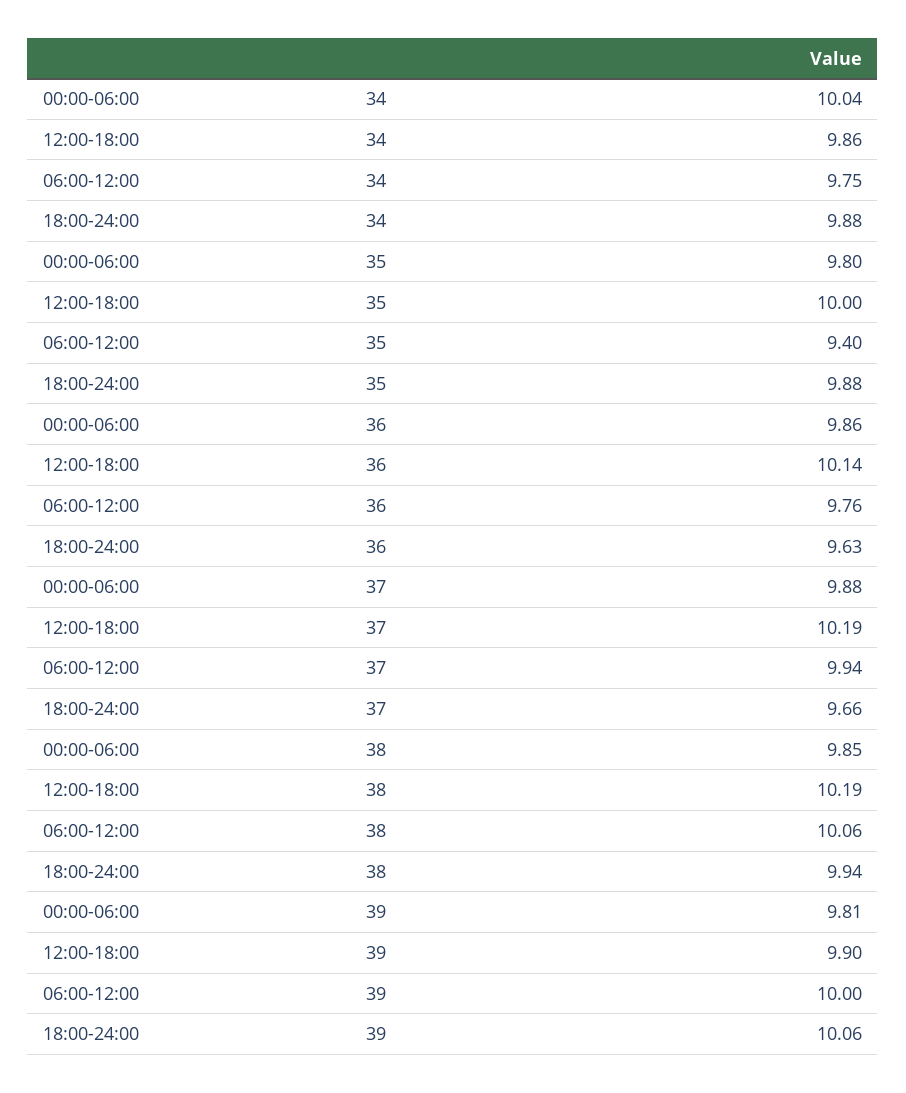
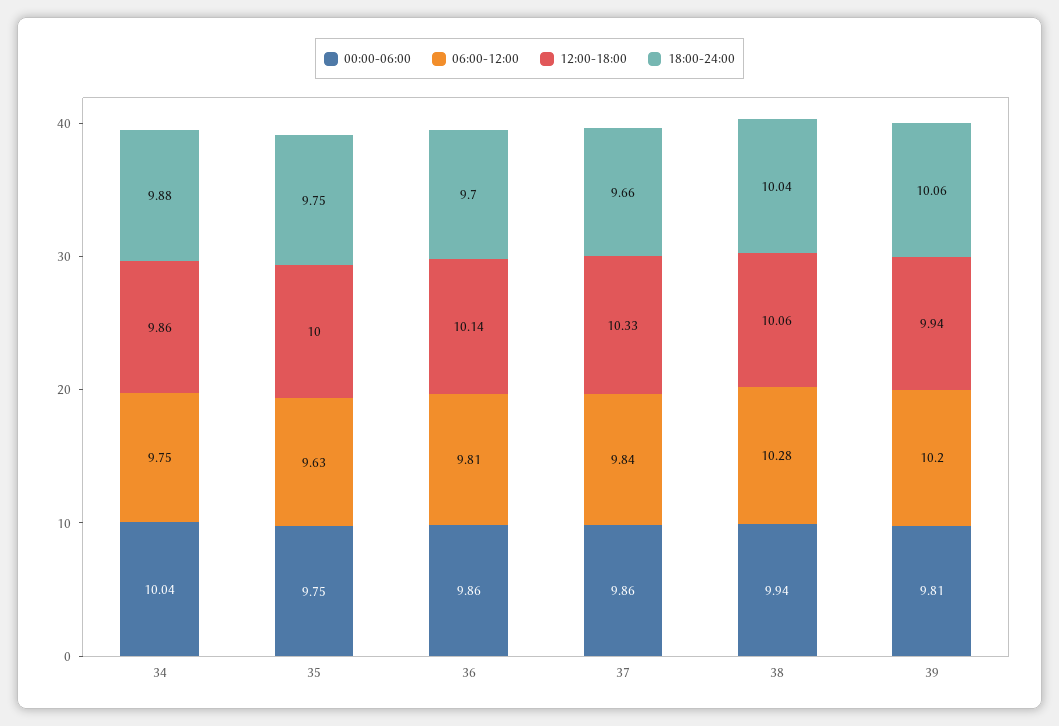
00:00-06:00, 35: 9.8 -> 9.75
06:00-12:00, 35: 9.4 -> 9.63
18:00-24:00, 35: 9.88 -> 9.75
06:00-12:00, 36: 9.76 -> 9.81
18:00-24:00, 36: 9.63 -> 9.7
00:00-06:00, 37: 9.88 -> 9.86
12:00-18:00, 37: 10.19 -> 10.33
06:00-12:00, 37: 9.94 -> 9.84
00:00-06:00, 38: 9.85 -> 9.94
12:00-18:00, 38: 10.19 -> 10.06
06:00-12:00, 38: 10.06 -> 10.28
18:00-24:00, 38: 9.94 -> 10.04
12:00-18:00, 39: 9.9 -> 9.94
06:00-12:00, 39: 10 -> 10.2

